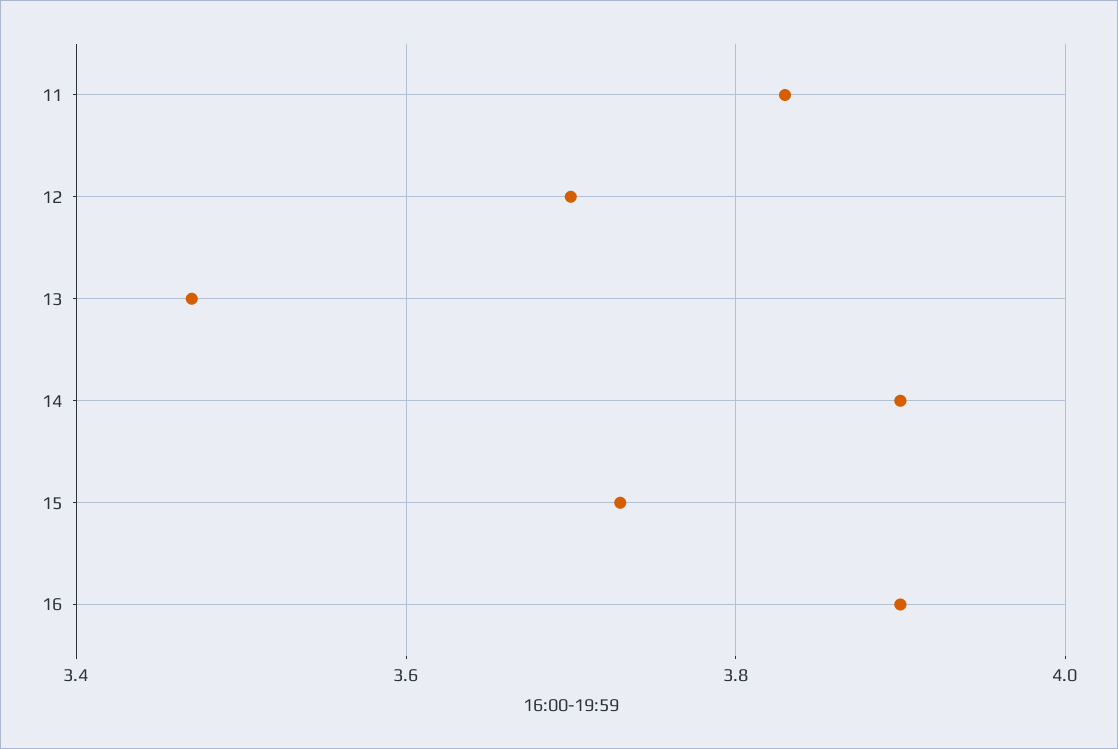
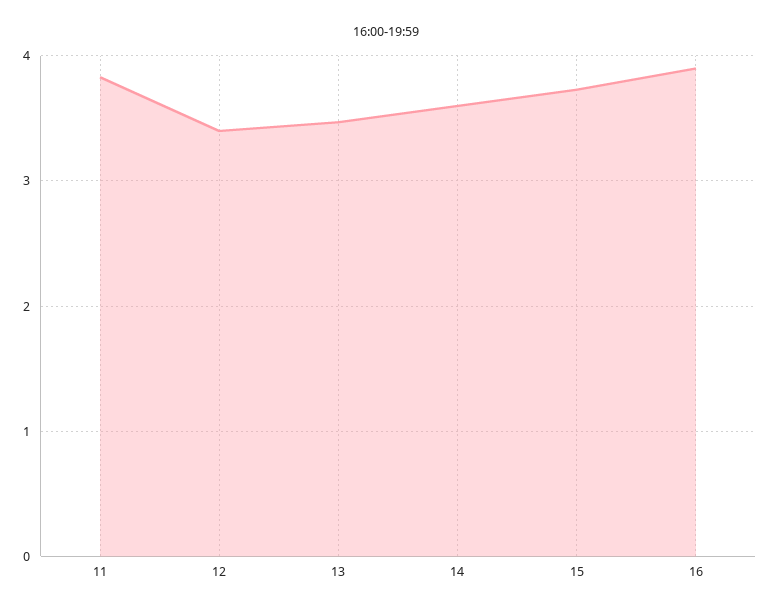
12: 3.7 -> 3.4
14: 3.9 -> 3.6

